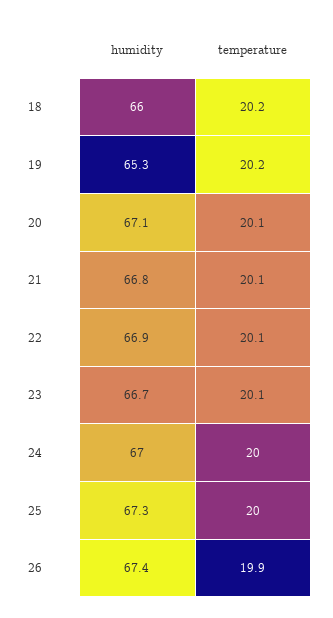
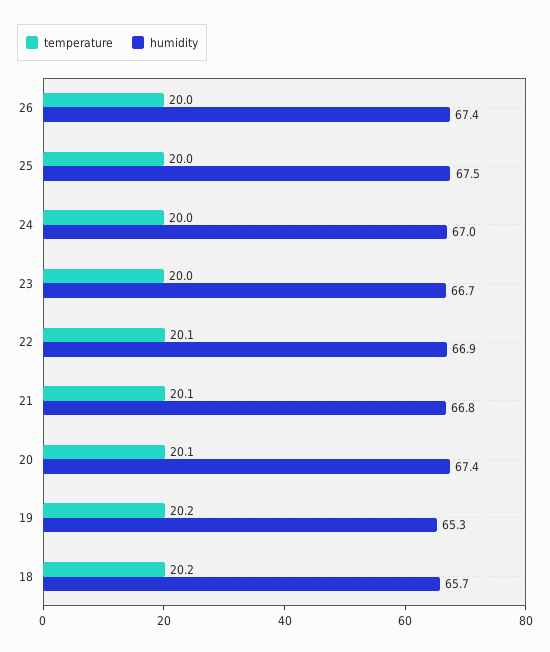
humidity, 18: 66 -> 65.7
humidity, 20: 67.1 -> 67.4
temperature, 23: 20.1 -> 20
humidity, 25: 67.3 -> 67.5
temperature, 26: 19.9 -> 20

